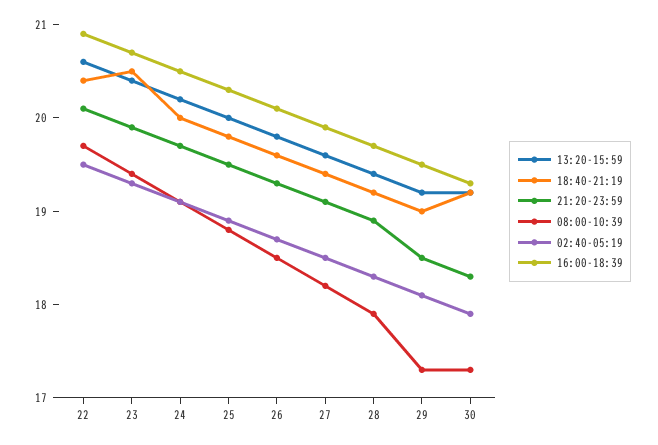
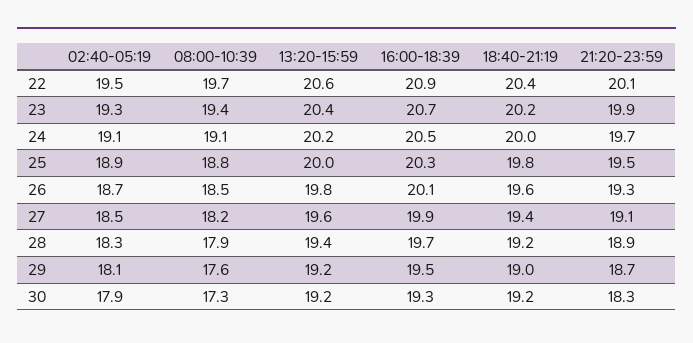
18:40-21:19, 23: 20.5 -> 20.2
21:20-23:59, 29: 18.5 -> 18.7
08:00-10:39, 29: 17.3 -> 17.6

